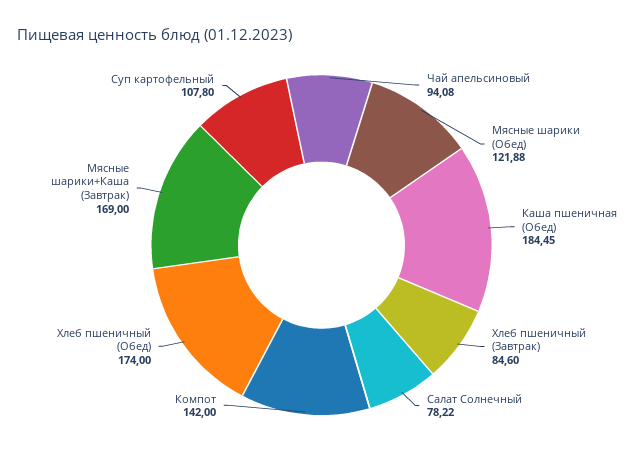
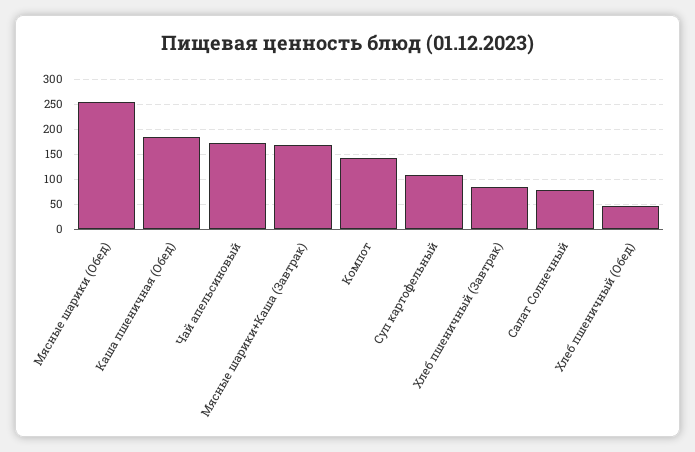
Чай апельсиновый: 94.08 -> 175
Мясные шарики (Обед): 121.88 -> 250
Хлеб пшеничный (Обед): 174 -> 50

